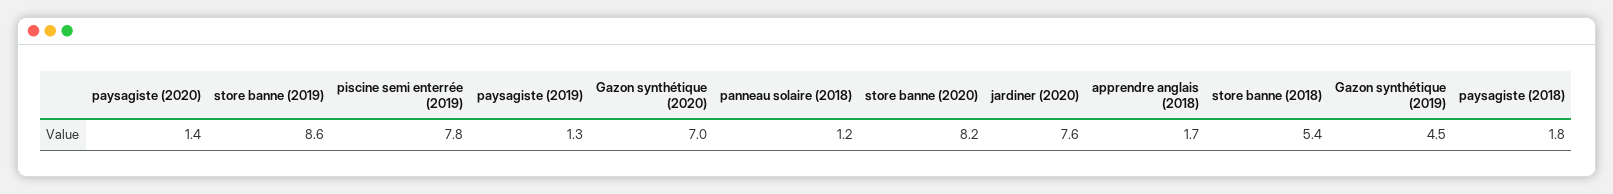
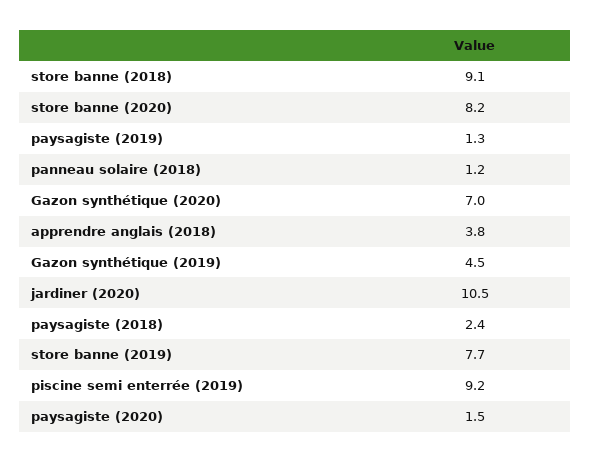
paysagiste (2020): 1.4 -> 1.5
store banne (2019): 8.6 -> 7.7
piscine semi enterrée (2019): 7.8 -> 9.2
jardiner (2020): 7.6 -> 10.5
apprendre anglais (2018): 1.7 -> 3.8
store banne (2018): 5.4 -> 9.1
paysagiste (2018): 1.8 -> 2.4

